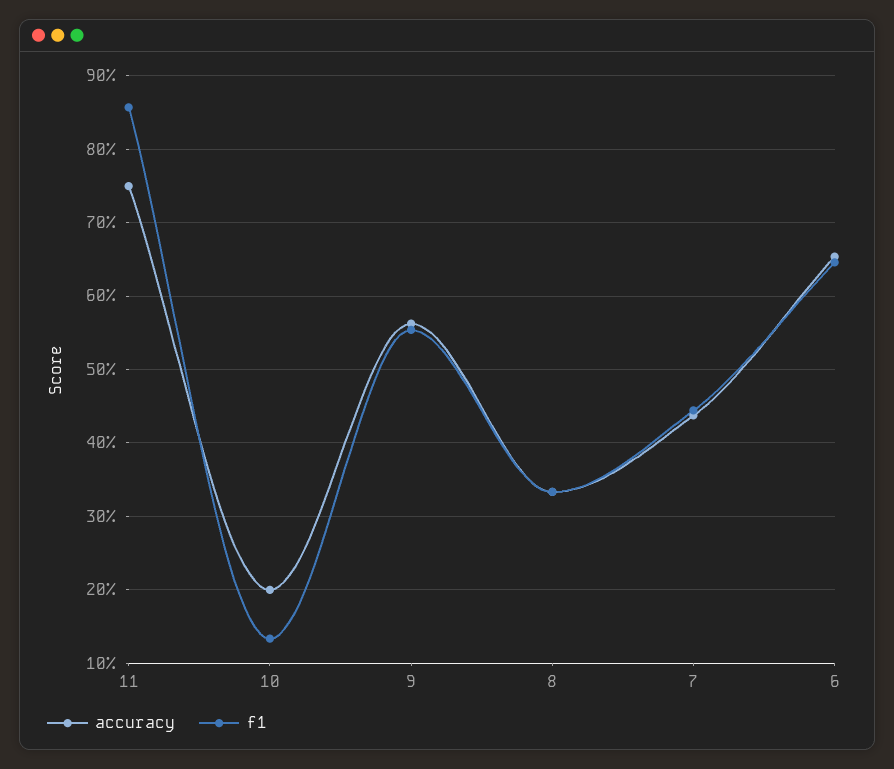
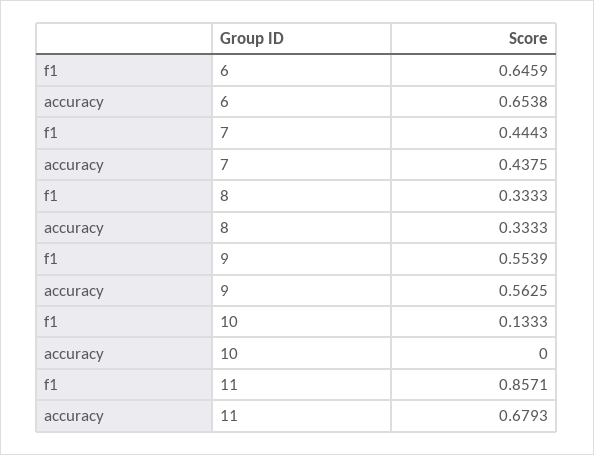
accuracy, 11: 0.75 -> 0.6793
accuracy, 10: 0.2 -> 0

